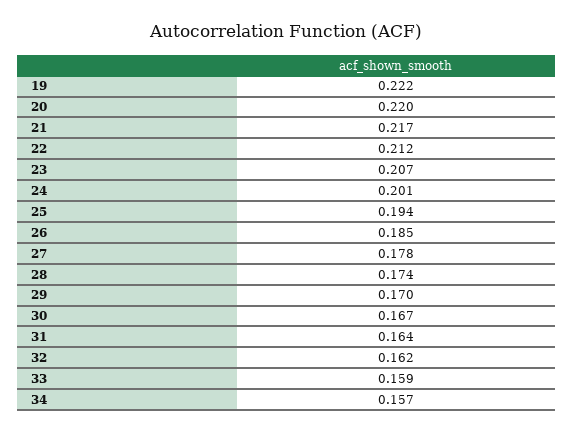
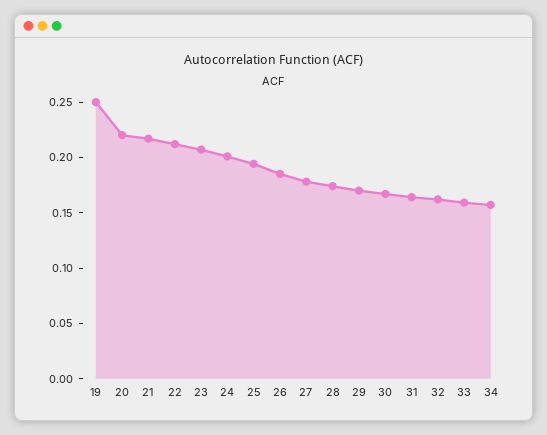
19: 0.222 -> 0.25

